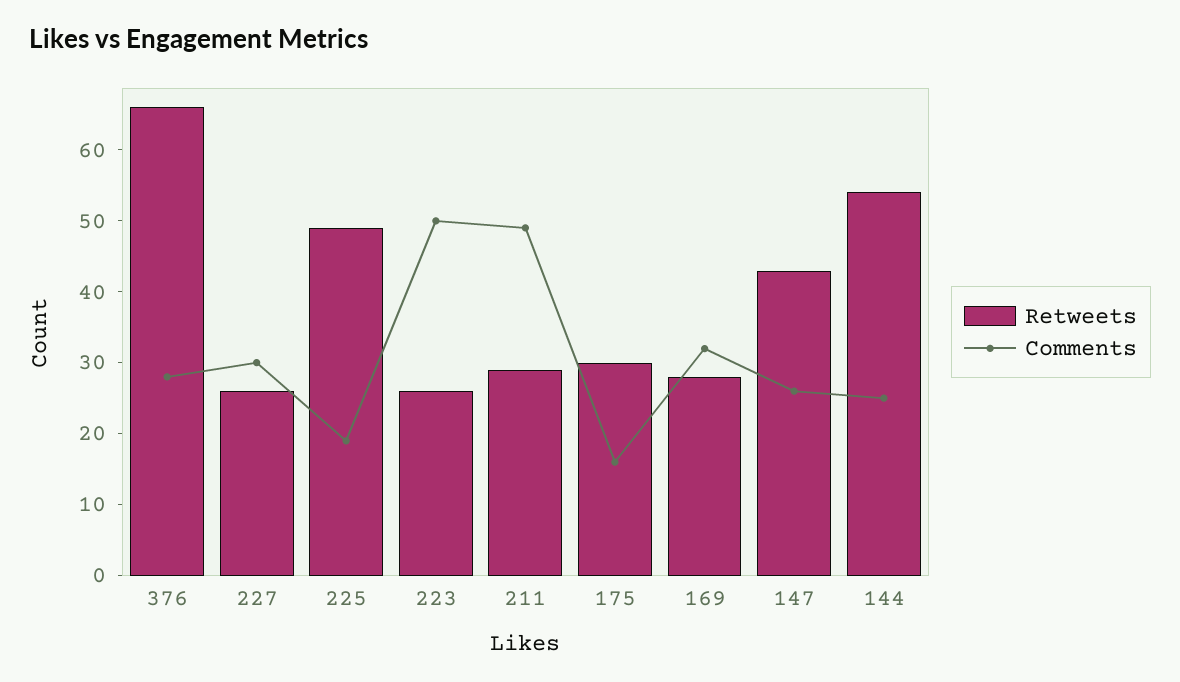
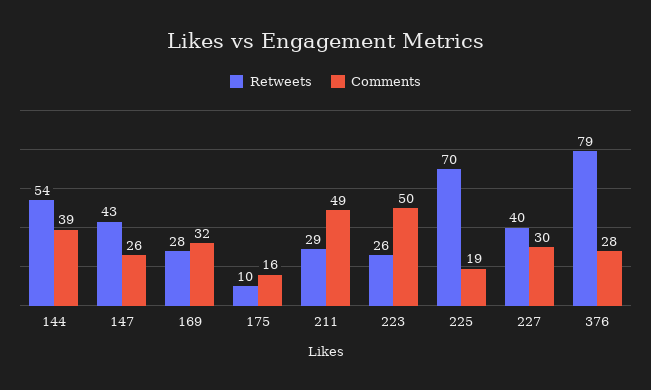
Retweets, 376: 65 -> 79
Retweets, 227: 25 -> 40
Retweets, 225: 50 -> 70
Retweets, 175: 30 -> 10
Comments, 144: 25 -> 39

